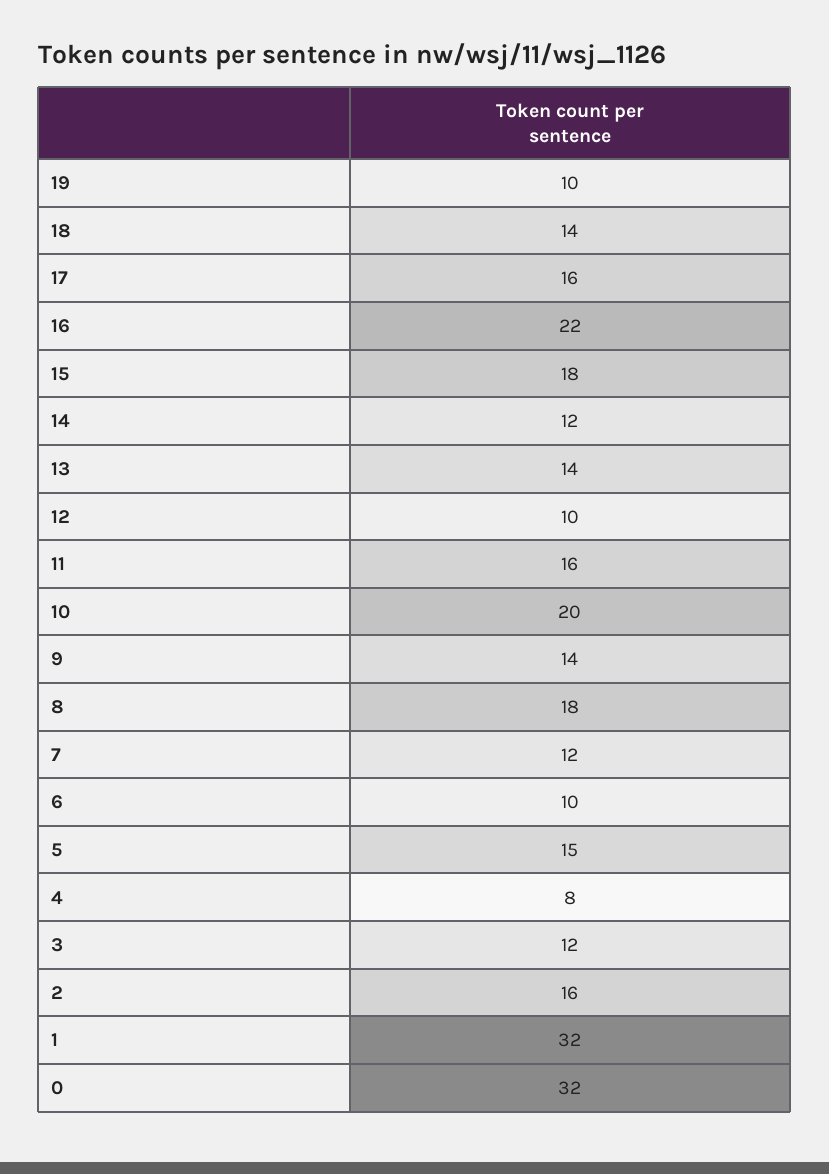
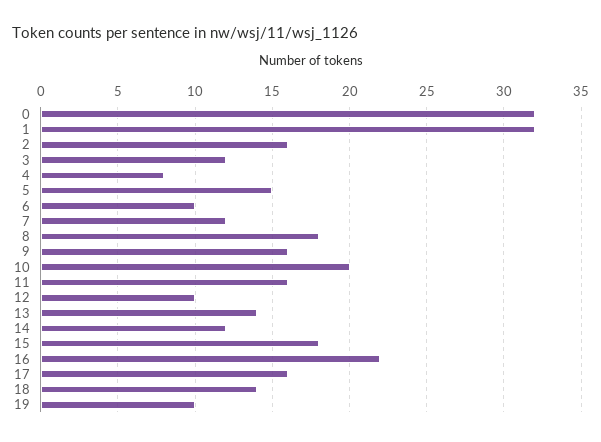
9: 14 -> 16

